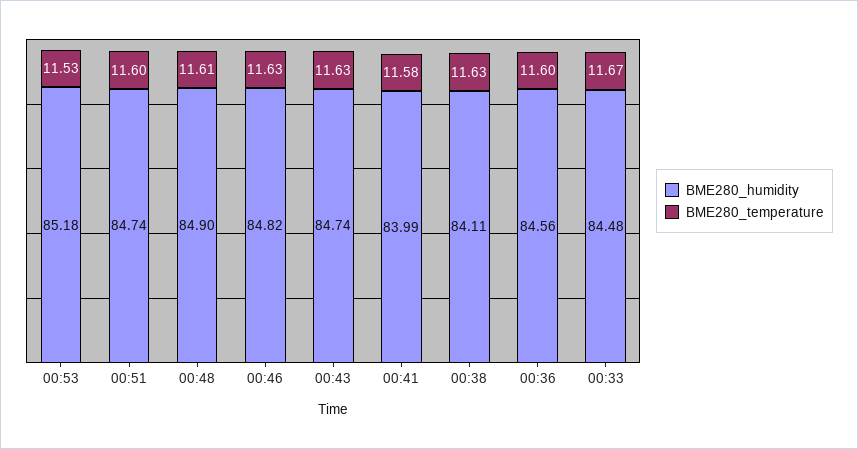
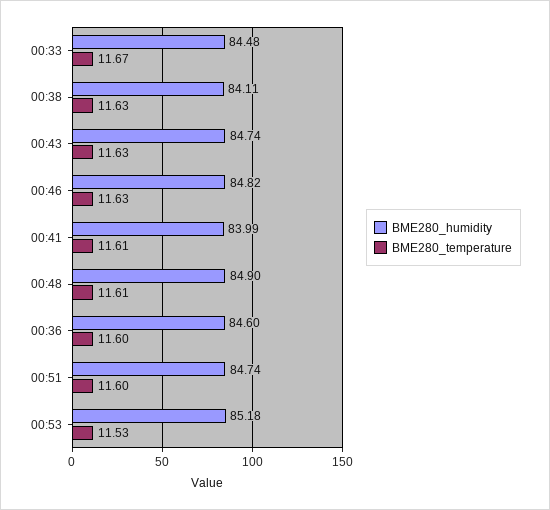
BME280_temperature, 00:41: 11.58 -> 11.61
BME280_humidity, 00:36: 84.56 -> 84.6

